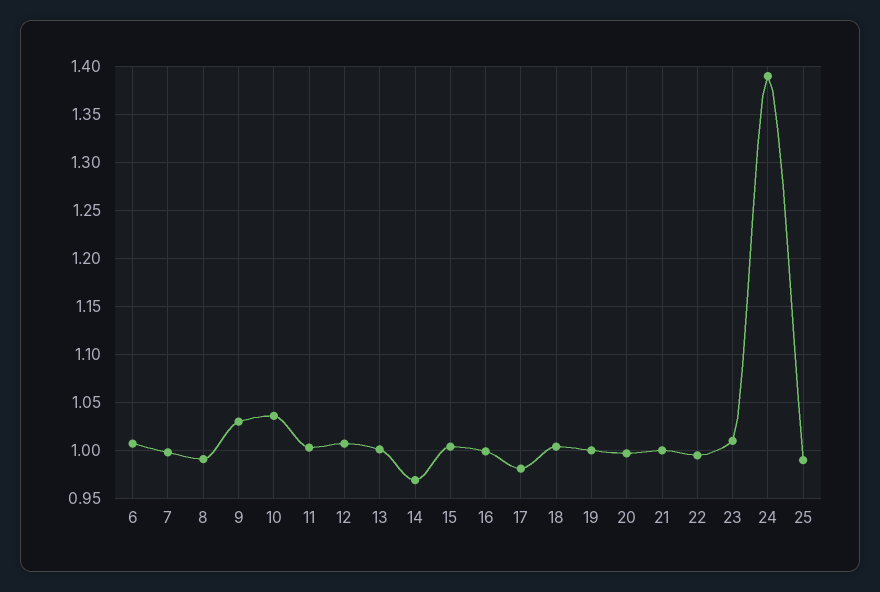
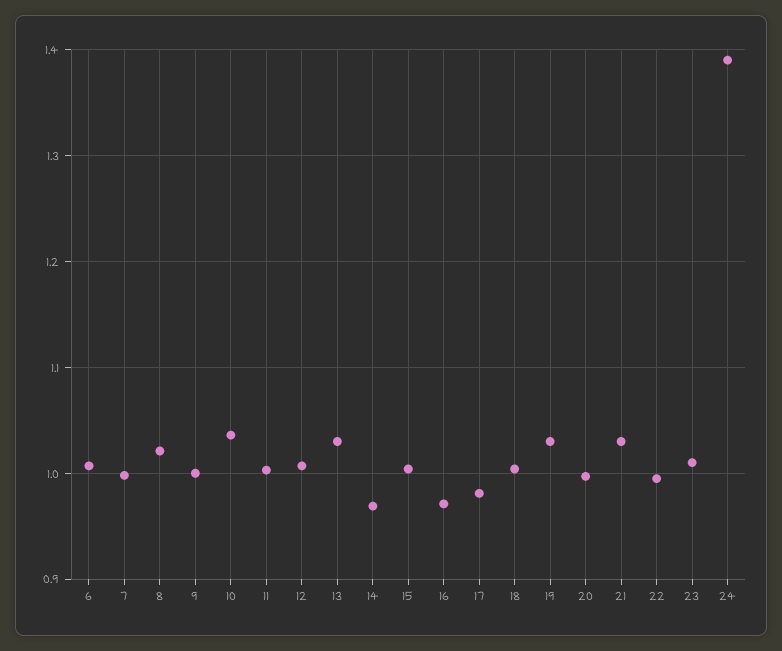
8: 0.99 -> 1.02
9: 1.03 -> 1
13: 1 -> 1.03
16: 1 -> 0.97
19: 1 -> 1.03
21: 1 -> 1.03
25: 0.99 -> none

